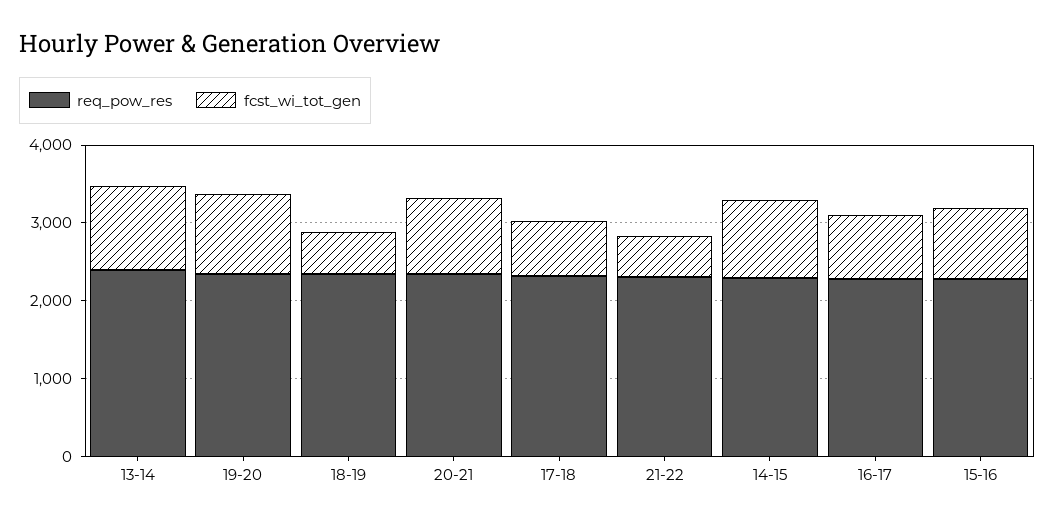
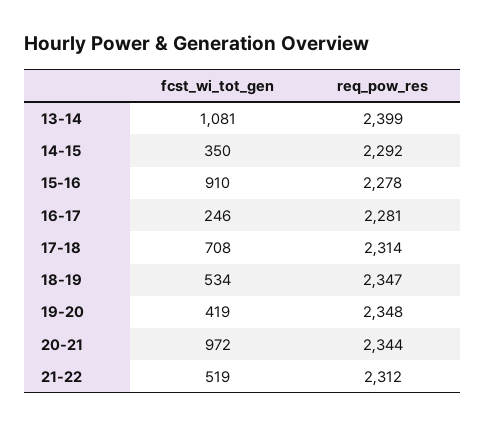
fcst_wi_tot_gen, 19-20: 1000 -> 419
fcst_wi_tot_gen, 14-15: 1000 -> 350
fcst_wi_tot_gen, 16-17: 800 -> 246

